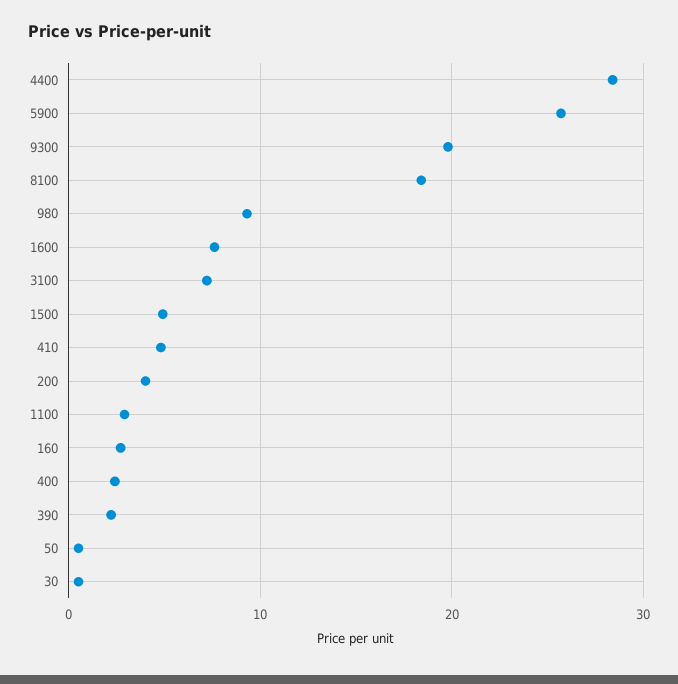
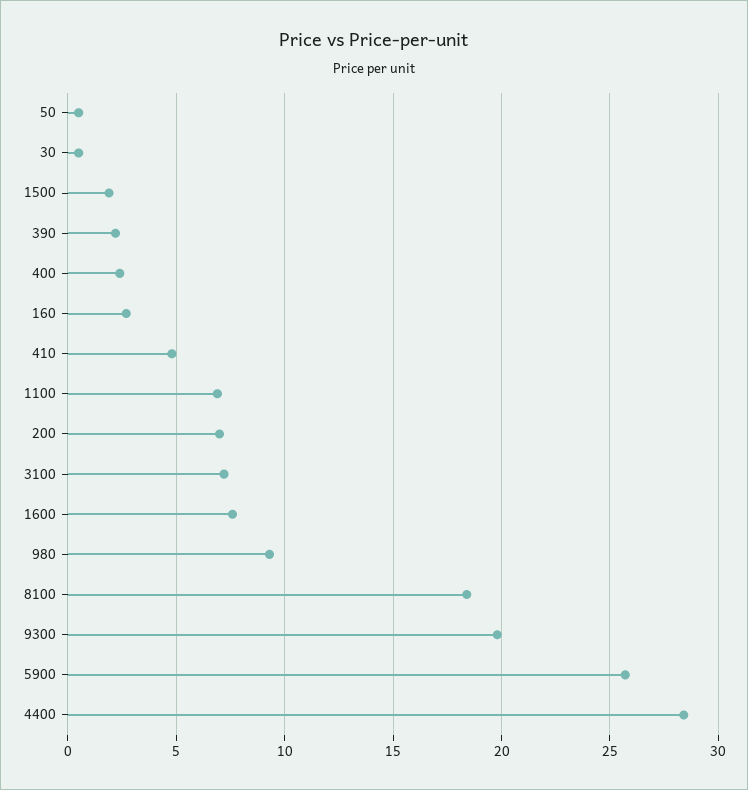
1500: 5 -> 2
200: 4 -> 7
1100: 3 -> 7

